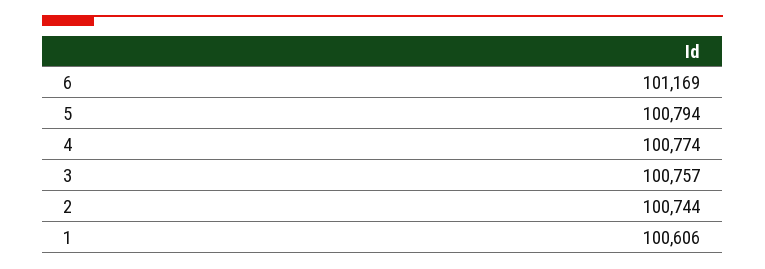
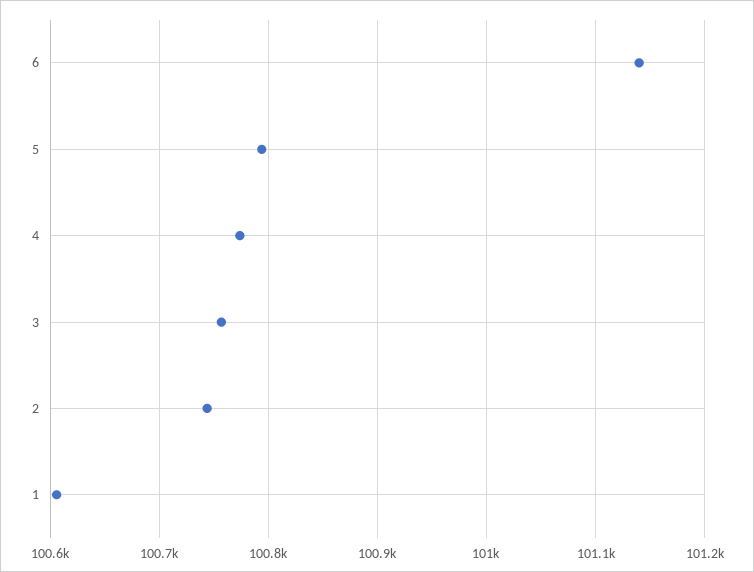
6: 101169 -> 101140

